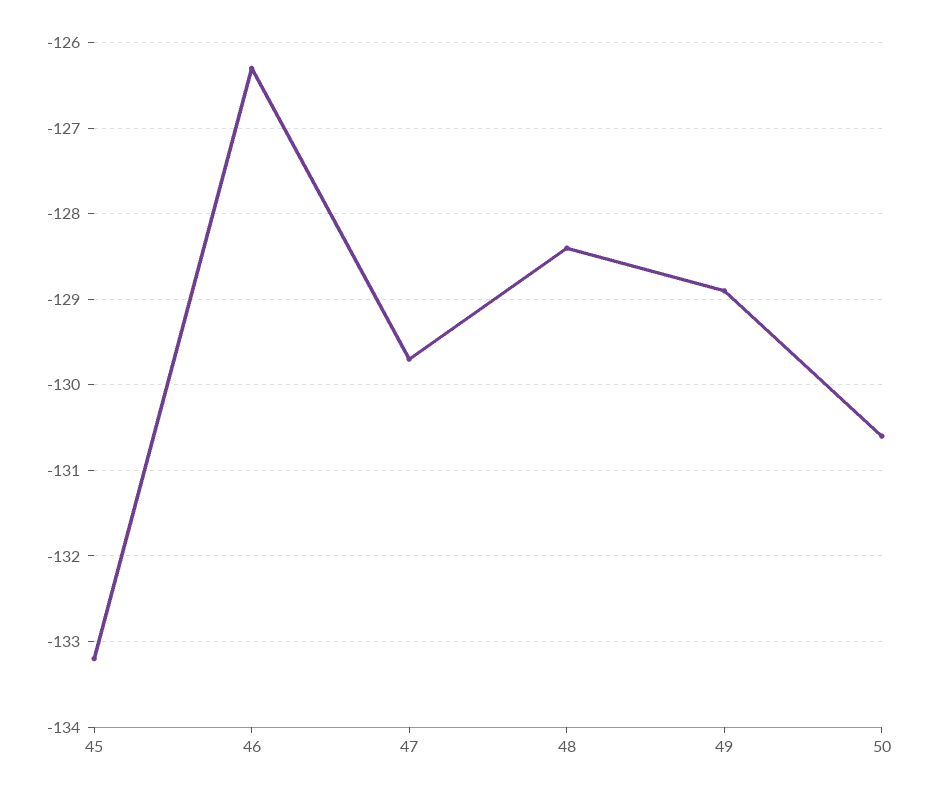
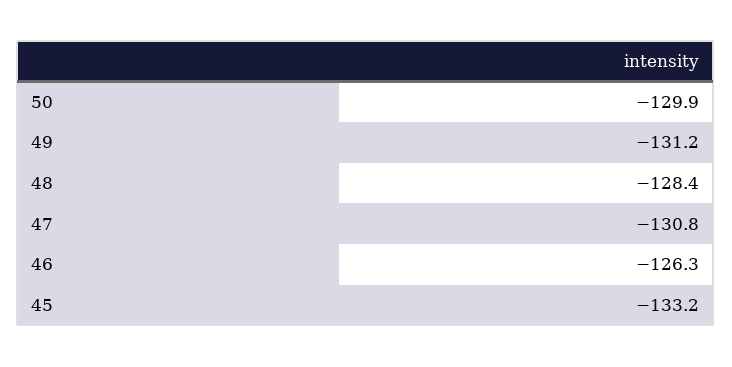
47: -129.7 -> -130.8
49: -128.9 -> -131.2
50: -130.6 -> -129.9

